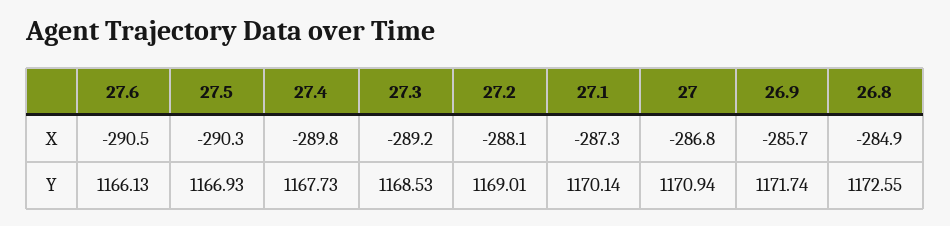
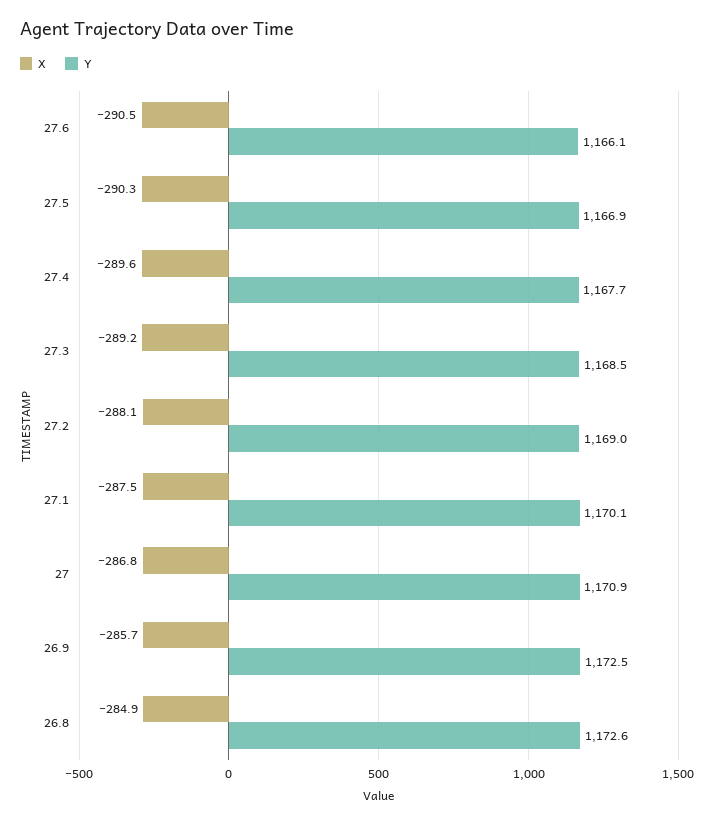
X, 27.4: -289.8 -> -289.6
X, 27.1: -287.3 -> -287.5
Y, 26.9: 1171.74 -> 1172.5

